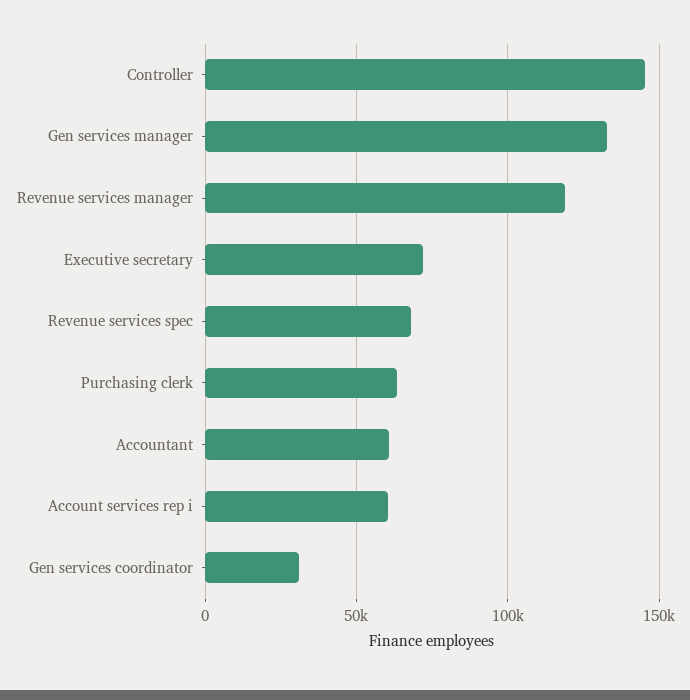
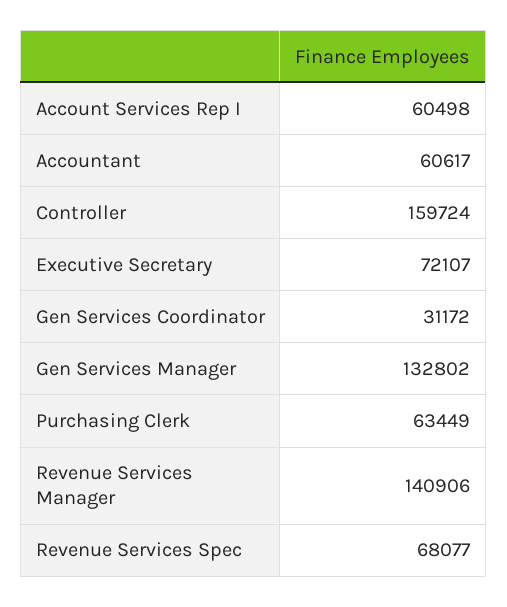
Controller: 145000 -> 159724
Revenue services manager: 120000 -> 140906

